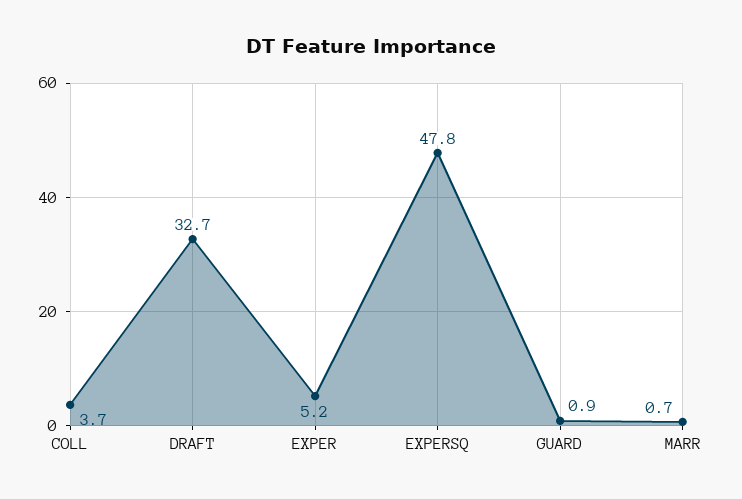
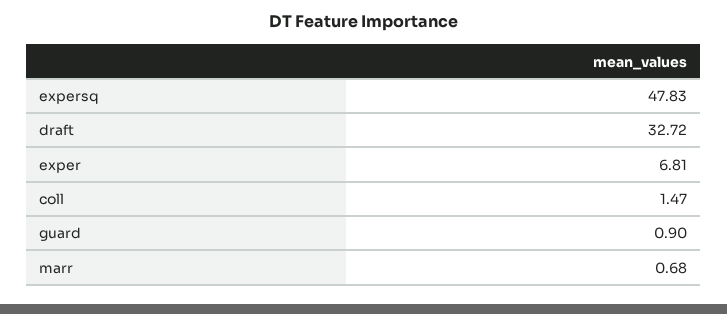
COLL: 3.7 -> 1.47
EXPER: 5.2 -> 6.81

